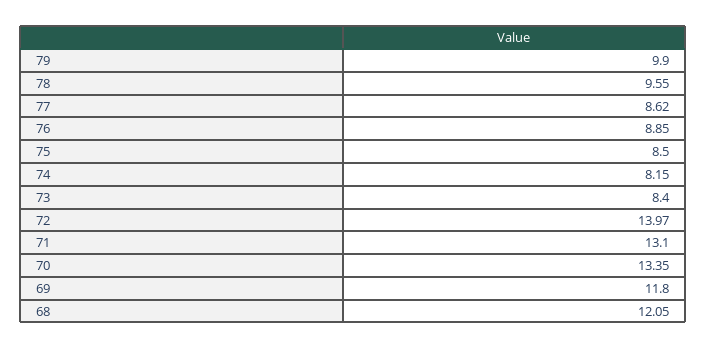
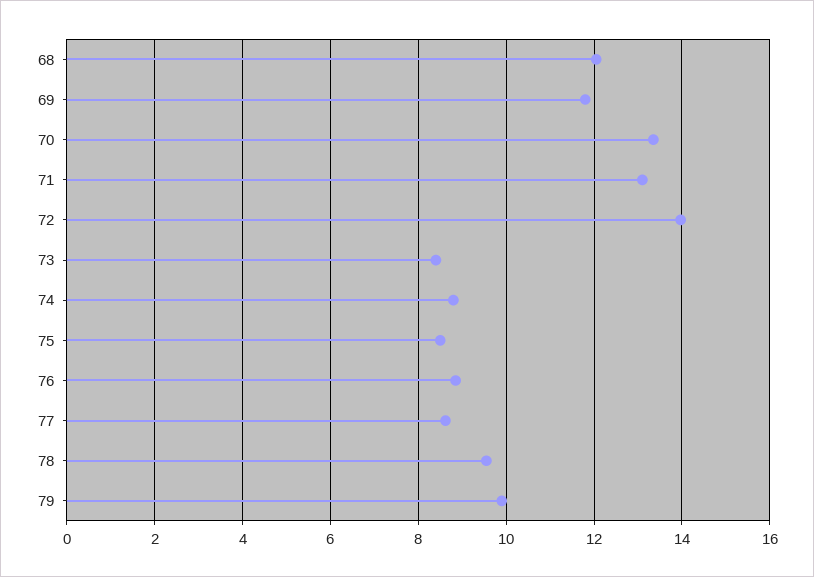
74: 8.15 -> 8.8

